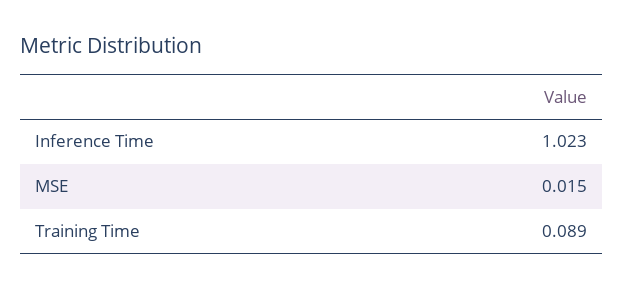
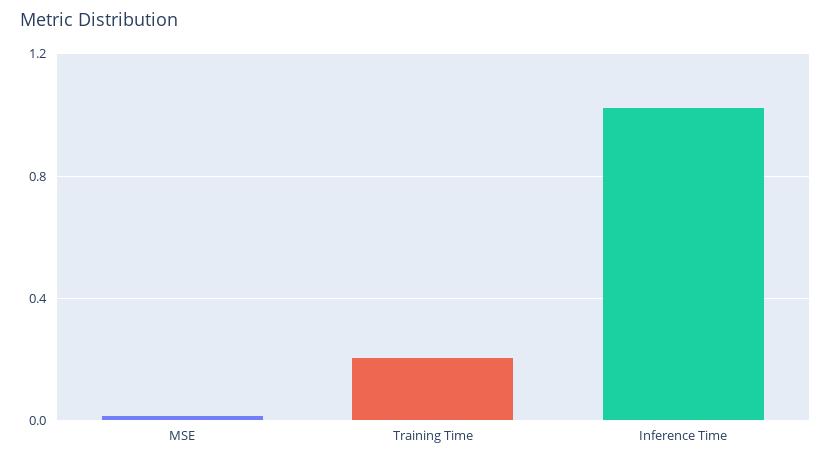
Training Time: 0.089 -> 0.2

